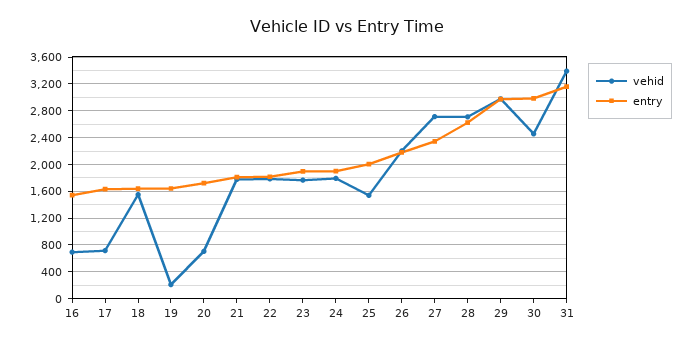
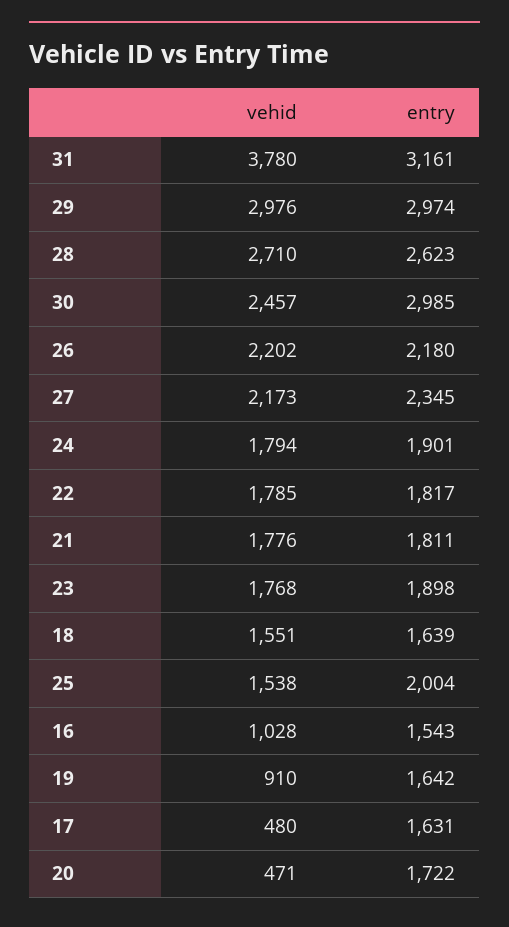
vehid, 16: 700 -> 1028
vehid, 17: 700 -> 480
vehid, 19: 200 -> 910
vehid, 20: 700 -> 471
vehid, 27: 2700 -> 2173
vehid, 31: 3400 -> 3780

